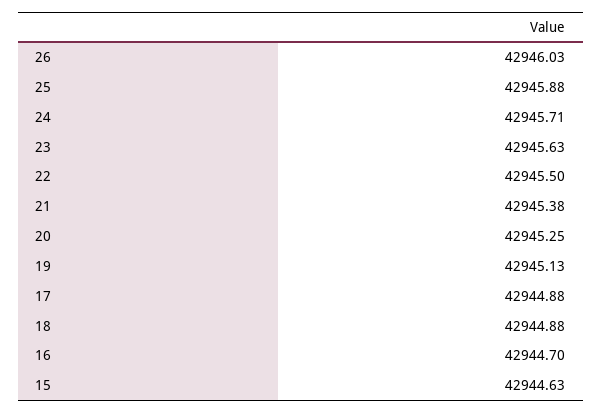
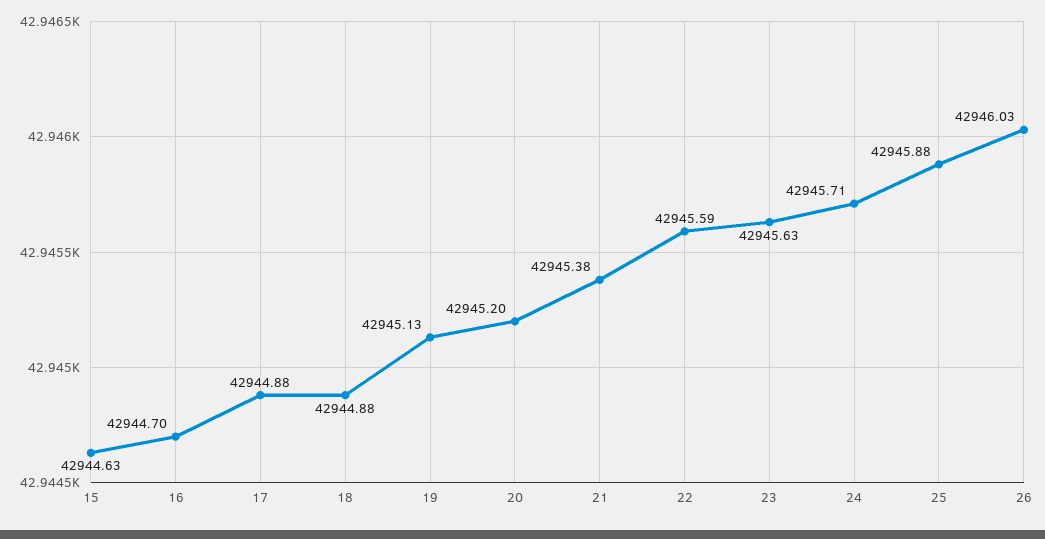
22: 42945.5 -> 42945.59
20: 42945.25 -> 42945.2

